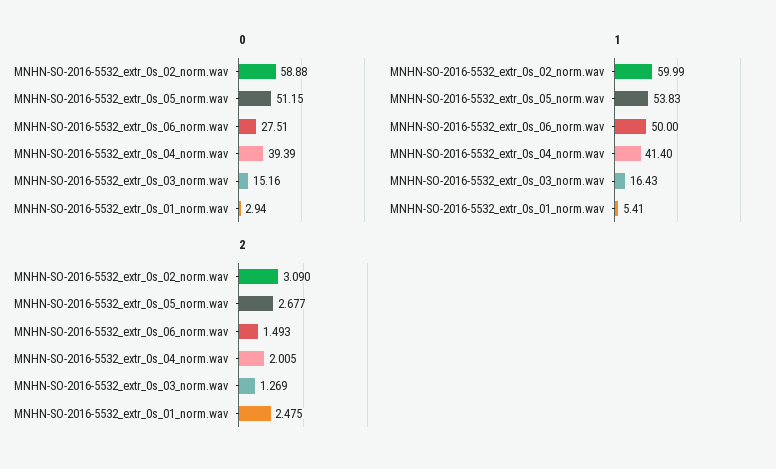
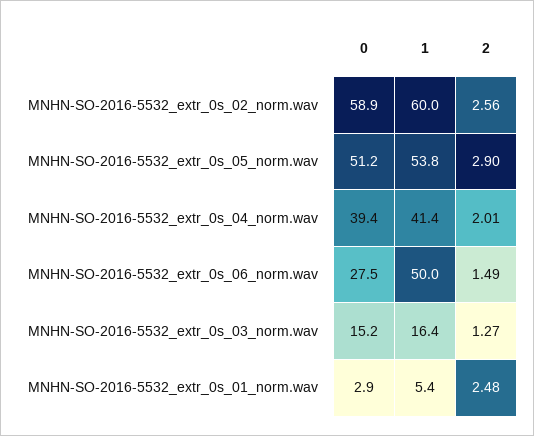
2, MNHN-SO-2016-5532_extr_0s_02_norm.wav: 3.09 -> 2.56
2, MNHN-SO-2016-5532_extr_0s_05_norm.wav: 2.677 -> 2.9

